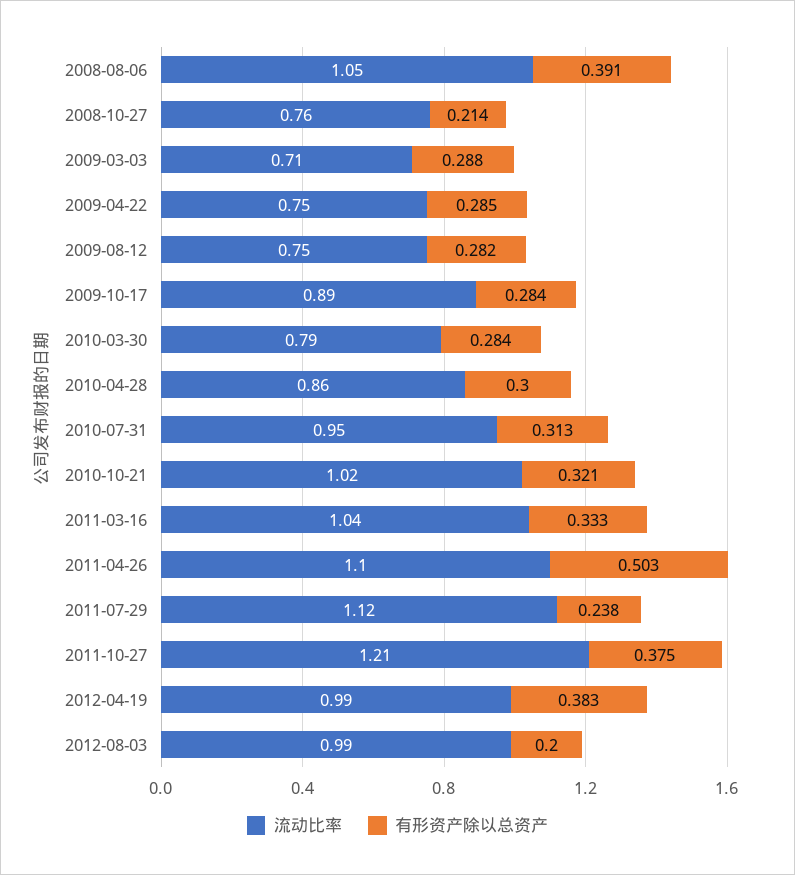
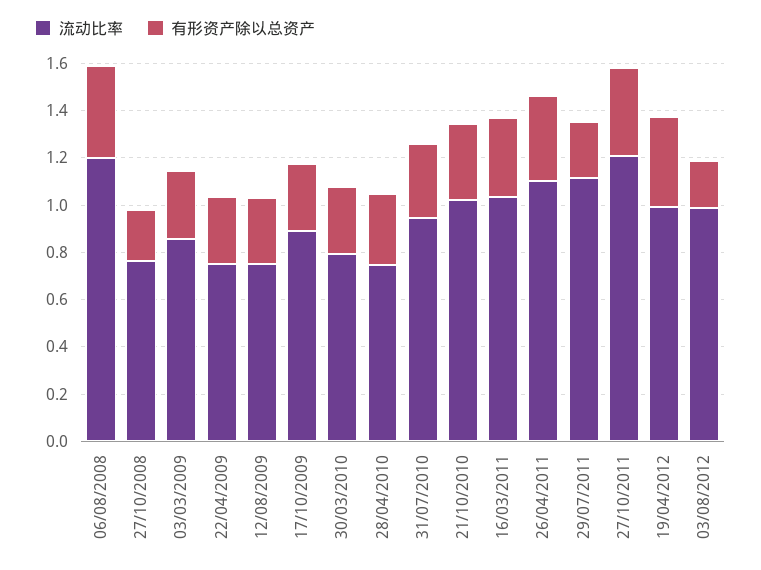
流动比率, 2008-08-06: 1.05 -> 1.2
流动比率, 2009-03-03: 0.71 -> 0.85
流动比率, 2010-04-28: 0.86 -> 0.75
有形资产除以总资产, 2011-04-26: 0.503 -> 0.35

